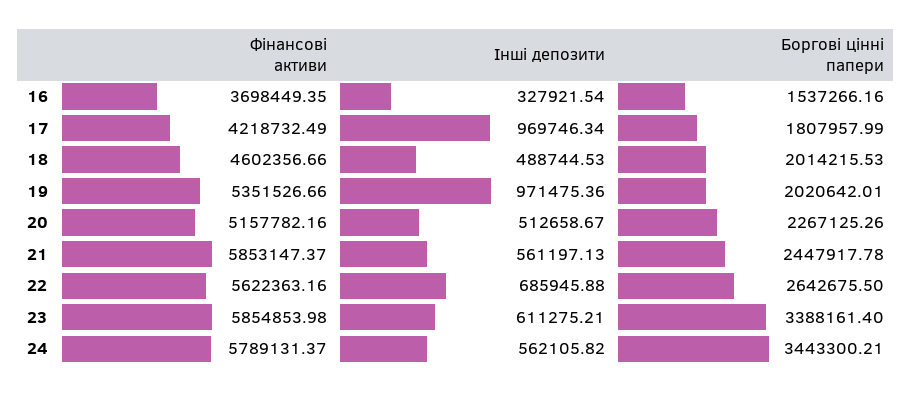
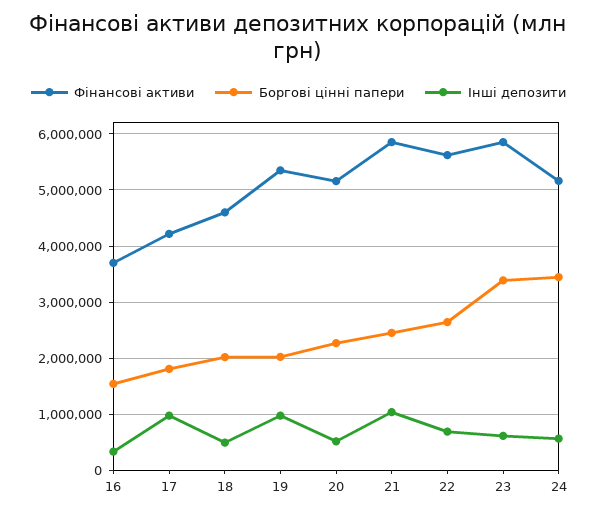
Інші депозити, 21: 561197.13 -> 1000000
Фінансові активи, 24: 5789131.37 -> 5200000

